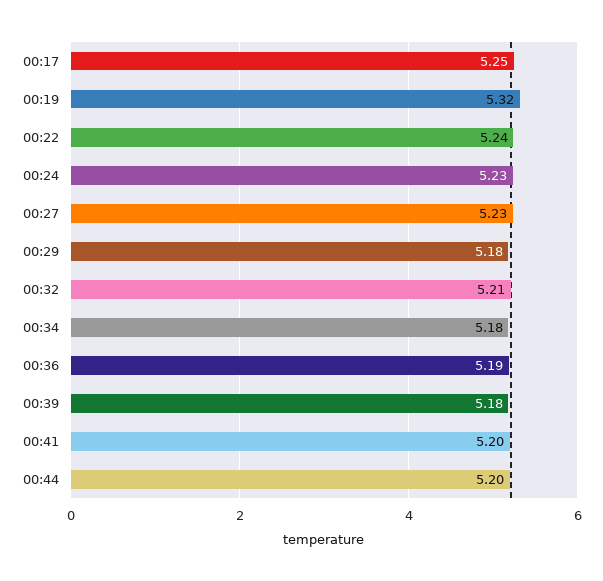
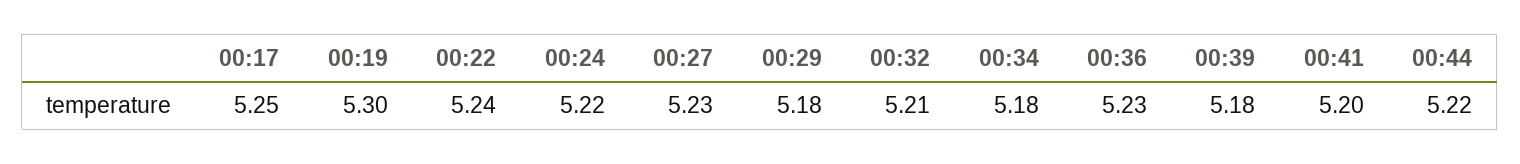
00:19: 5.32 -> 5.3
00:24: 5.23 -> 5.22
00:36: 5.19 -> 5.23
00:44: 5.2 -> 5.22

